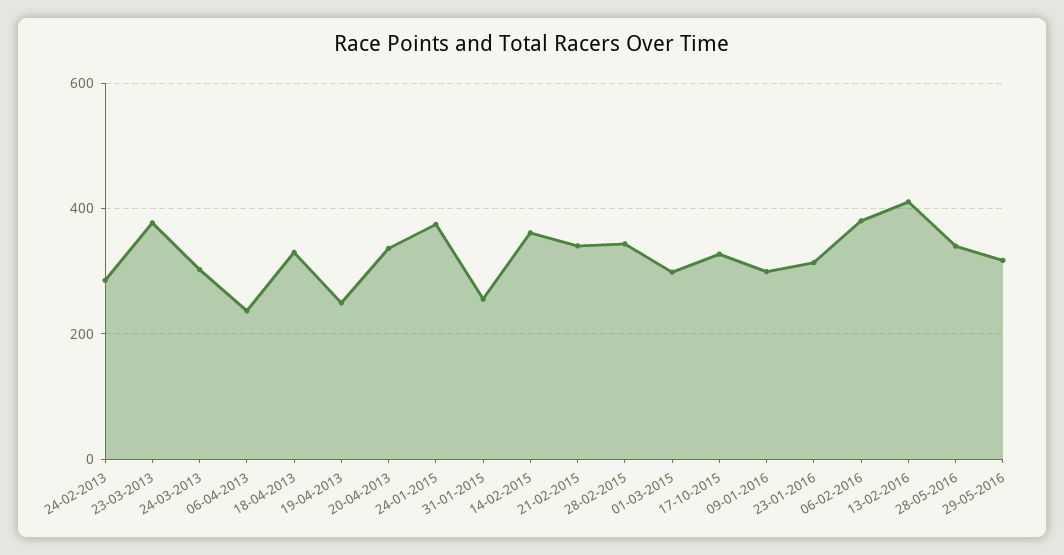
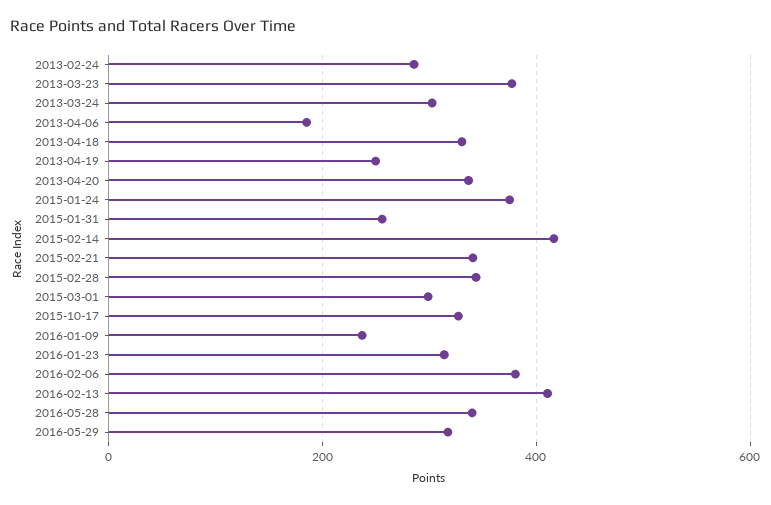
06-04-2013: 240 -> 180
14-02-2015: 360 -> 420
09-01-2016: 300 -> 240

